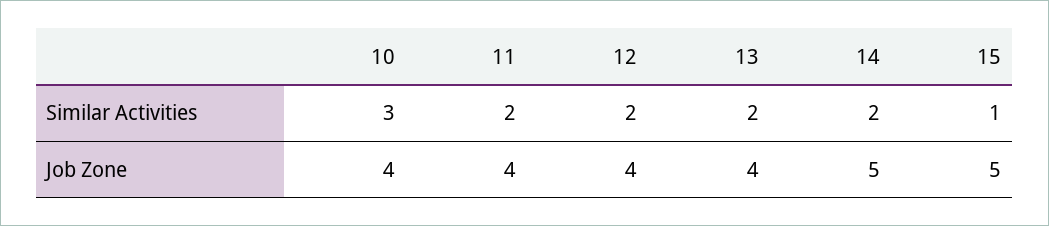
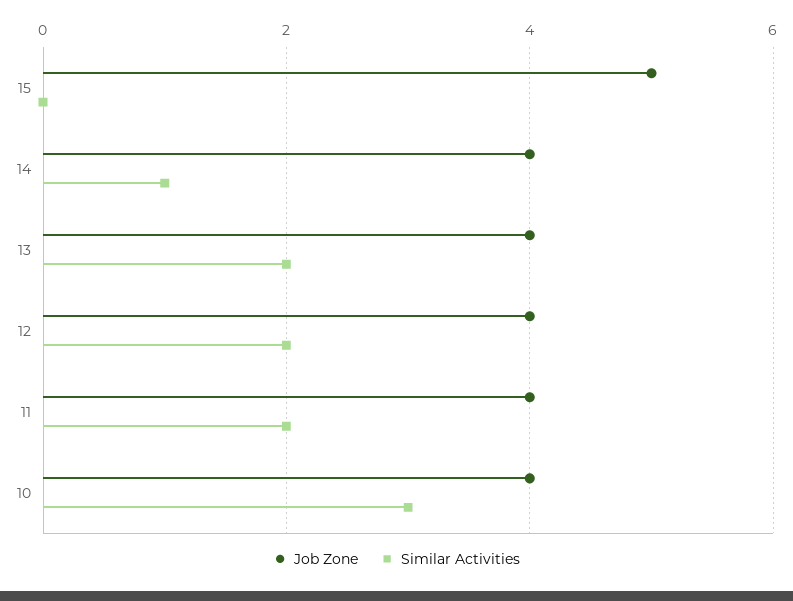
Similar Activities, 14: 2 -> 1
Similar Activities, 15: 1 -> 0
Job Zone, 14: 5 -> 4

